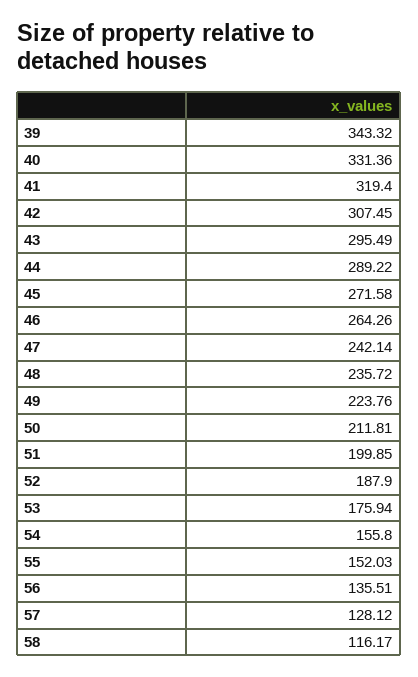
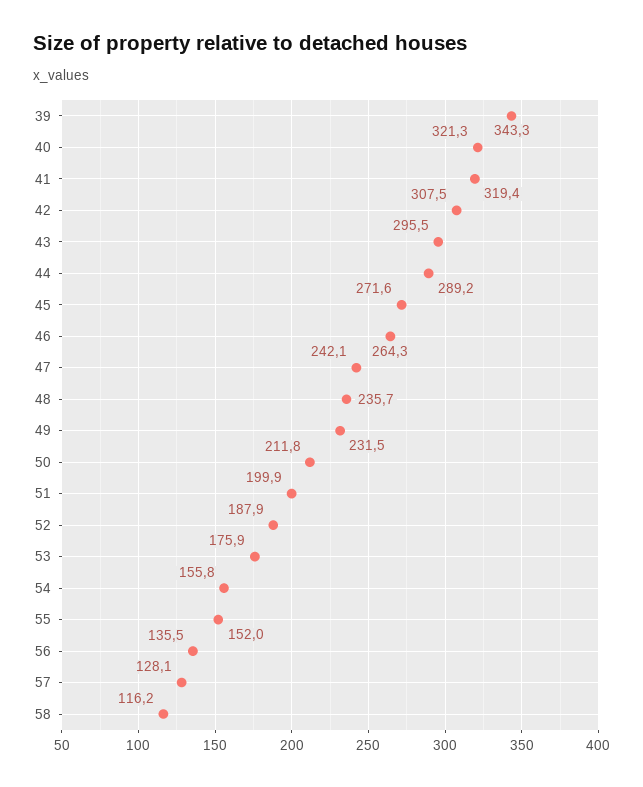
40: 331.36 -> 321.3
49: 223.76 -> 231.5

